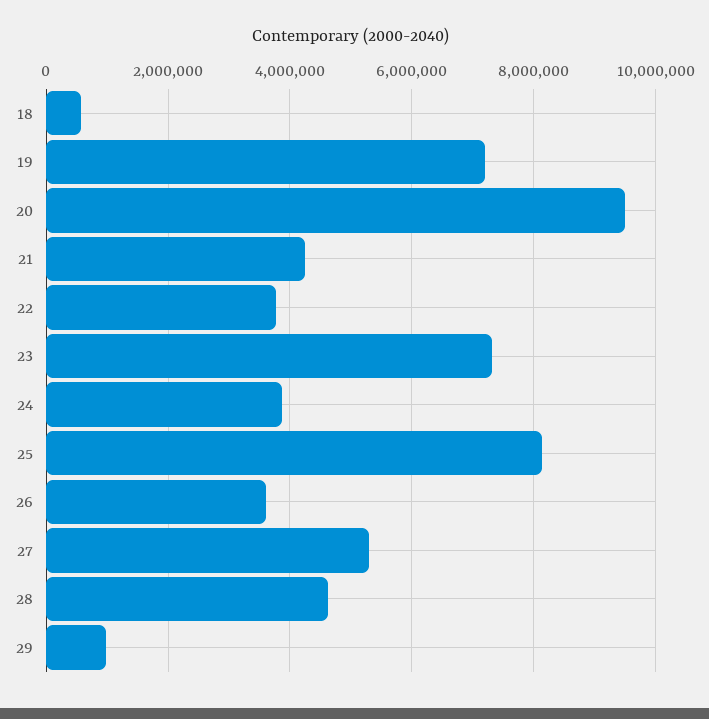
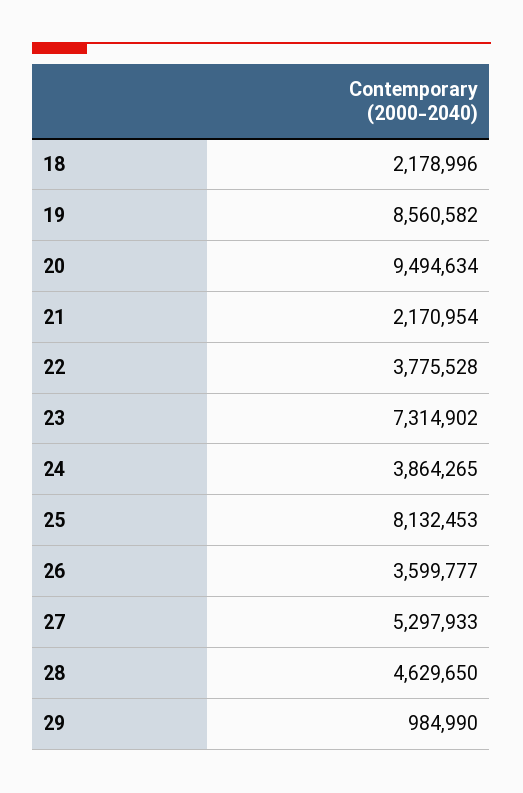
18: 600000 -> 2178996
19: 7200000 -> 8560582
21: 4200000 -> 2170954

